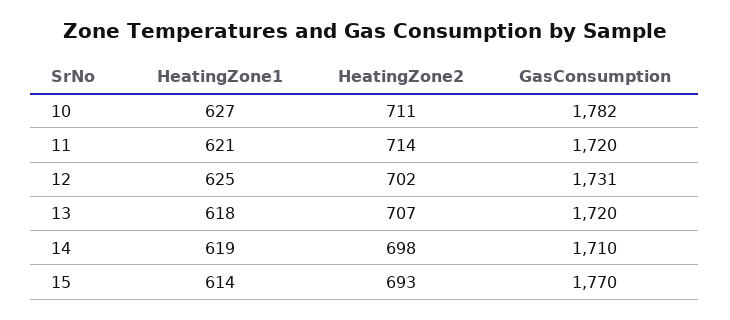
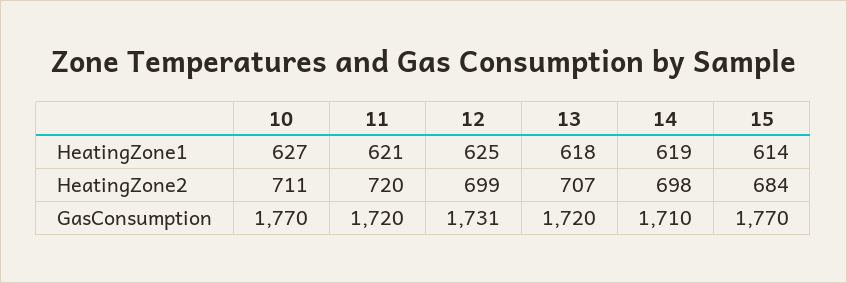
GasConsumption, 10: 1782 -> 1770
HeatingZone2, 11: 714 -> 720
HeatingZone2, 12: 702 -> 699
HeatingZone2, 15: 693 -> 684

